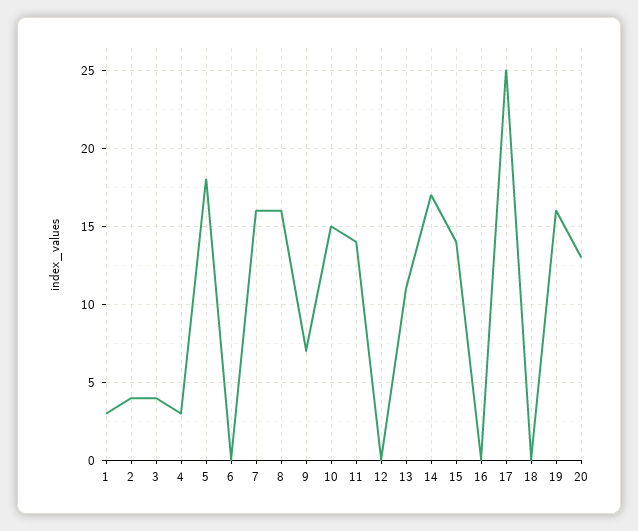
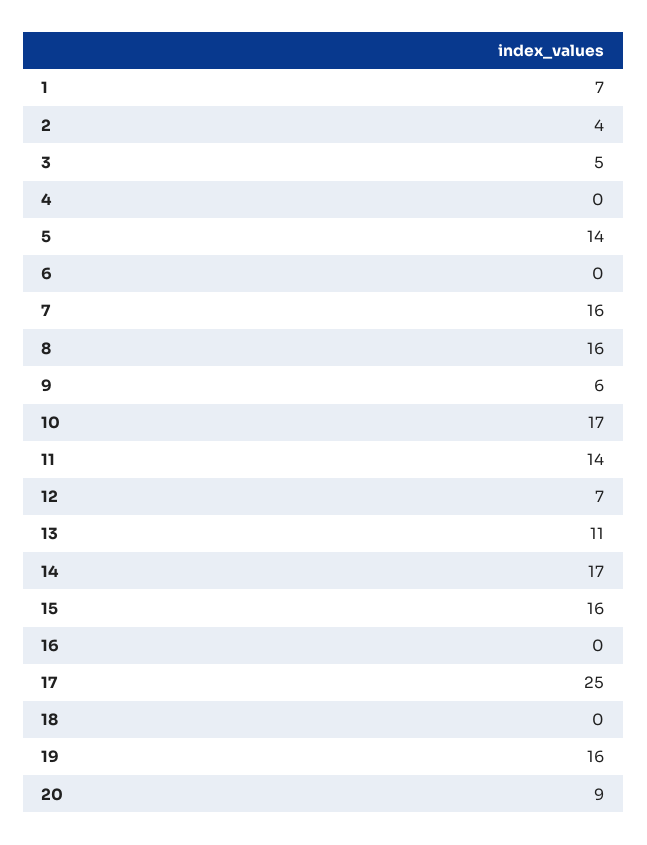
1: 3 -> 7
3: 4 -> 5
4: 3 -> 0
5: 18 -> 14
9: 7 -> 6
10: 15 -> 17
12: 0 -> 7
15: 14 -> 16
20: 13 -> 9

